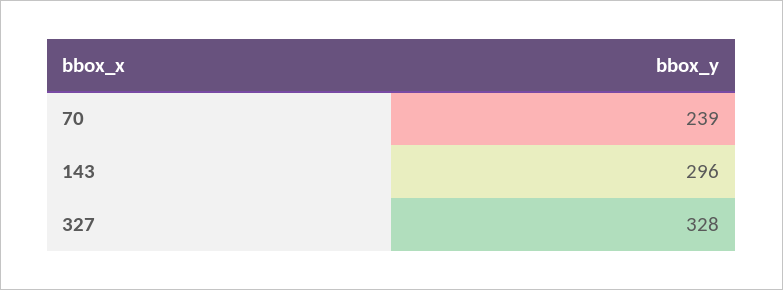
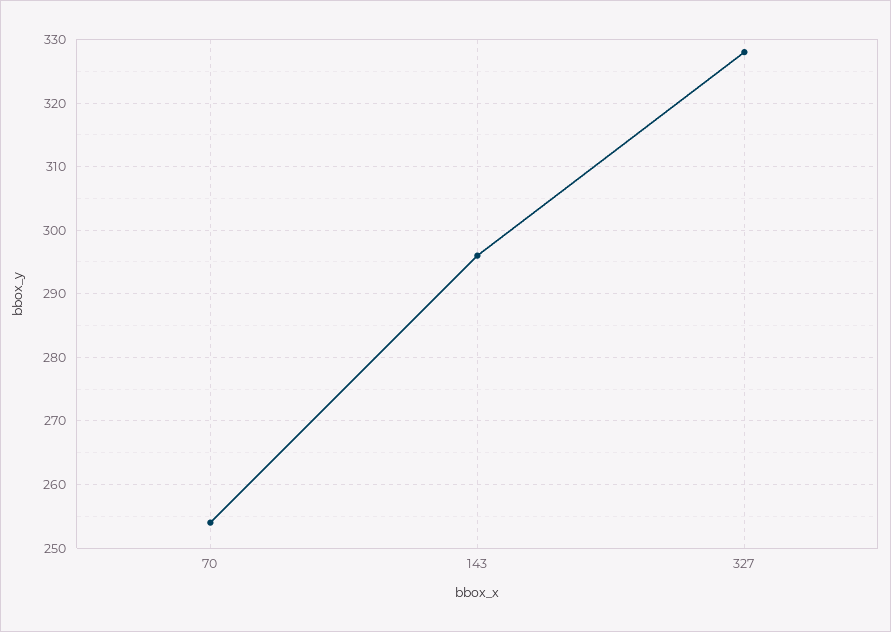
70: 239 -> 254

